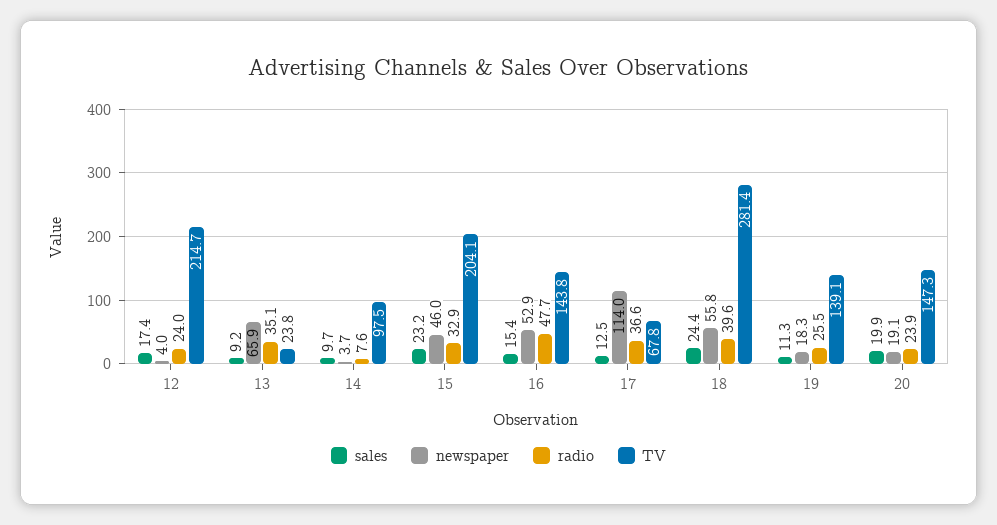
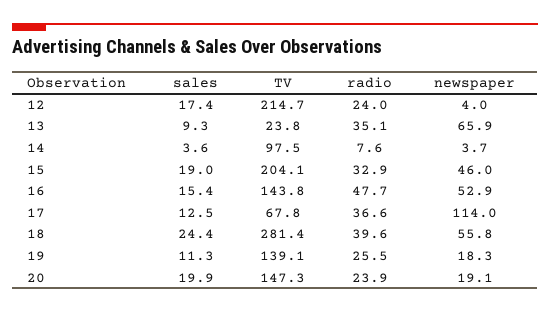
sales, 13: 9.2 -> 9.3
sales, 14: 9.7 -> 3.6
sales, 15: 23.2 -> 19

